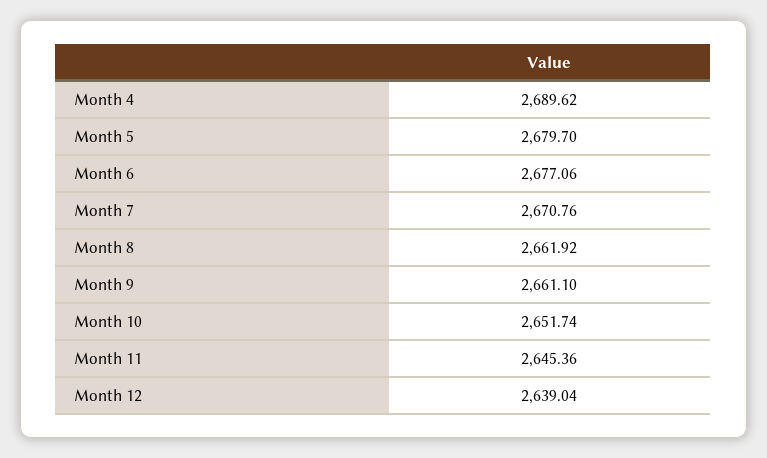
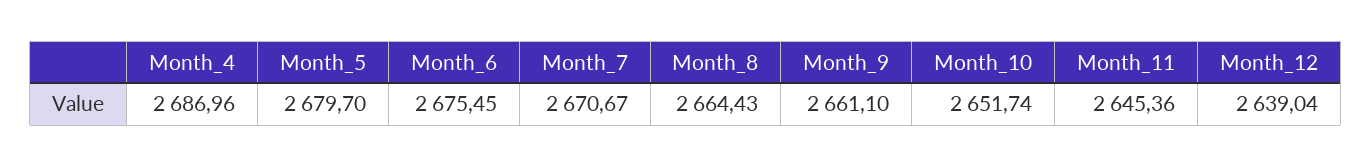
Month 4: 2689.62 -> 2686.96
Month 6: 2677.06 -> 2675.45
Month 7: 2670.76 -> 2670.67
Month 8: 2661.92 -> 2664.43

